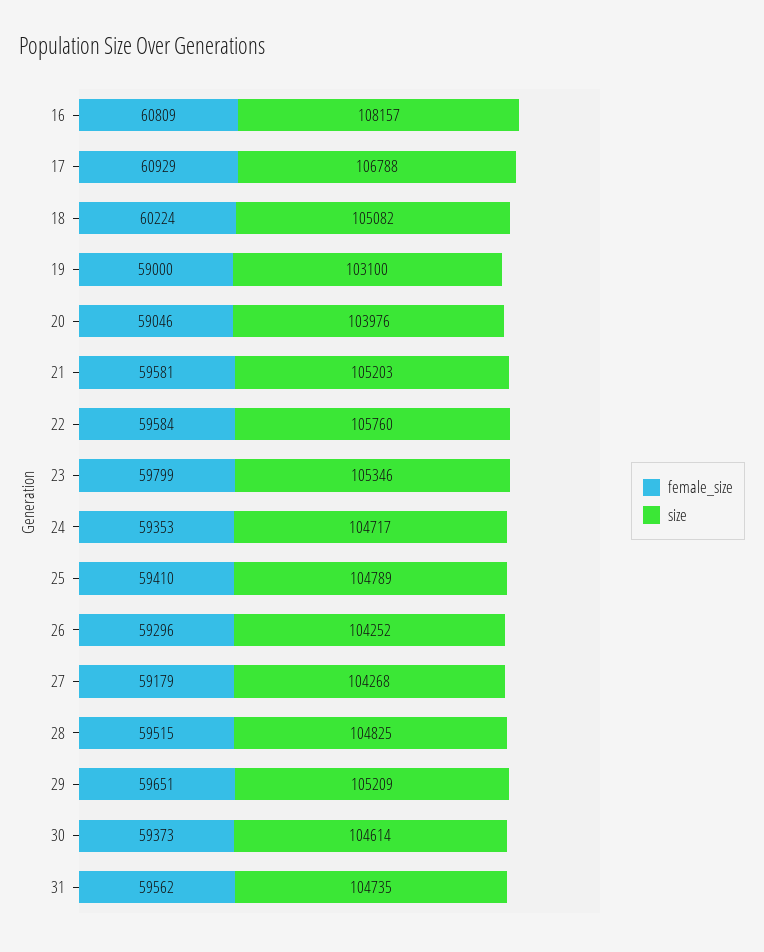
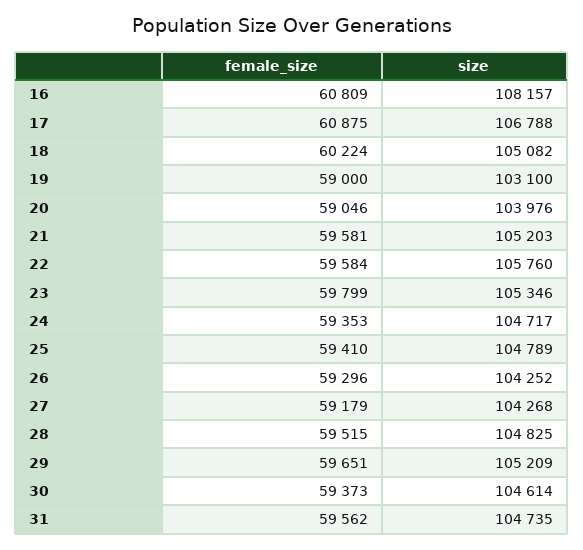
female_size, 17: 60929 -> 60875

